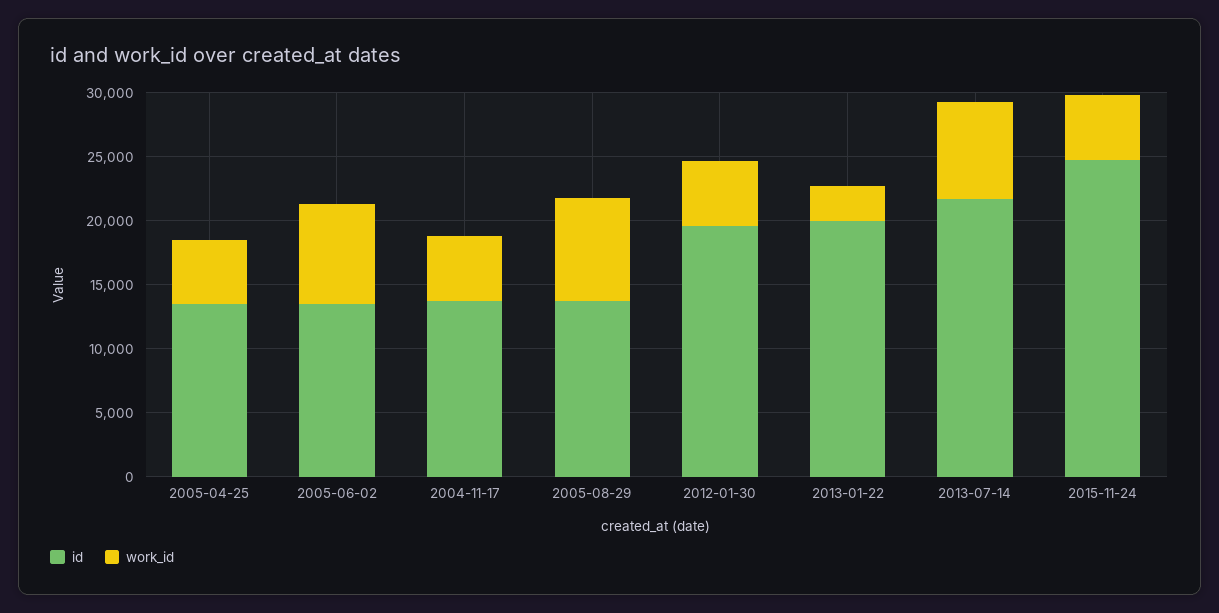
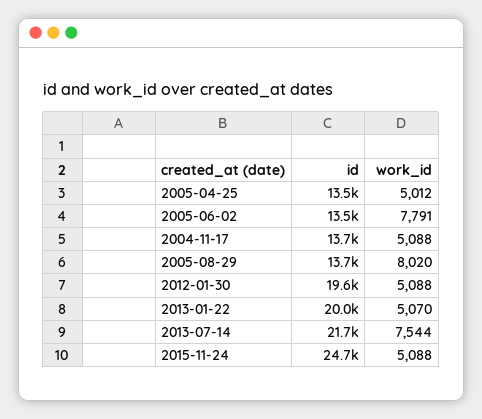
work_id, 2013-01-22: 3000 -> 5070

